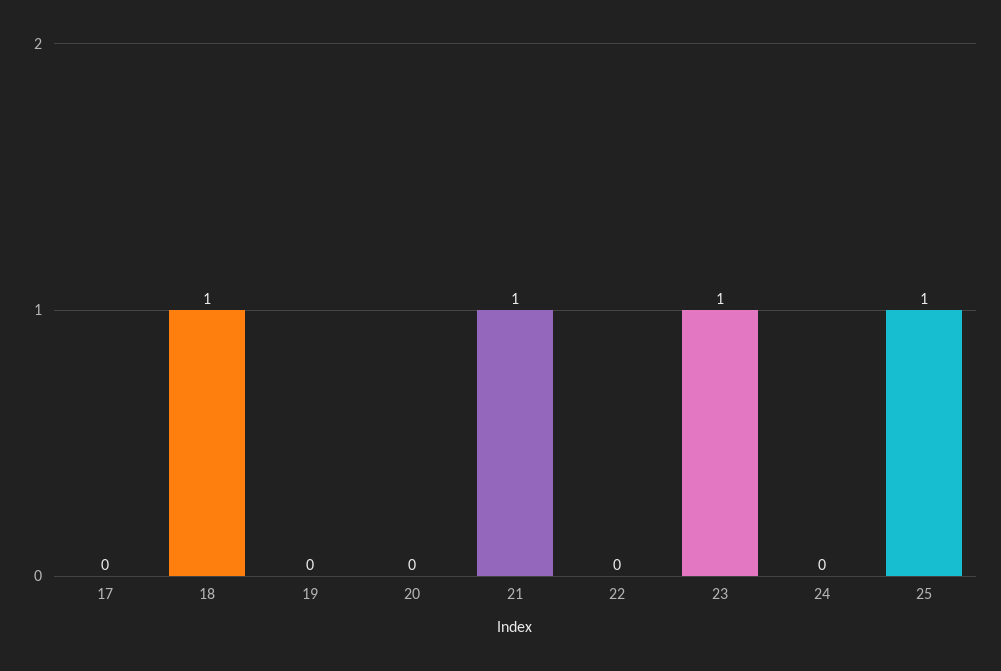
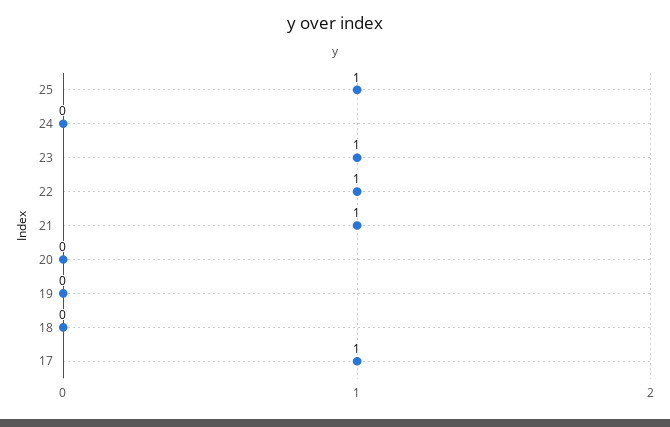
17: 0 -> 1
18: 1 -> 0
22: 0 -> 1

